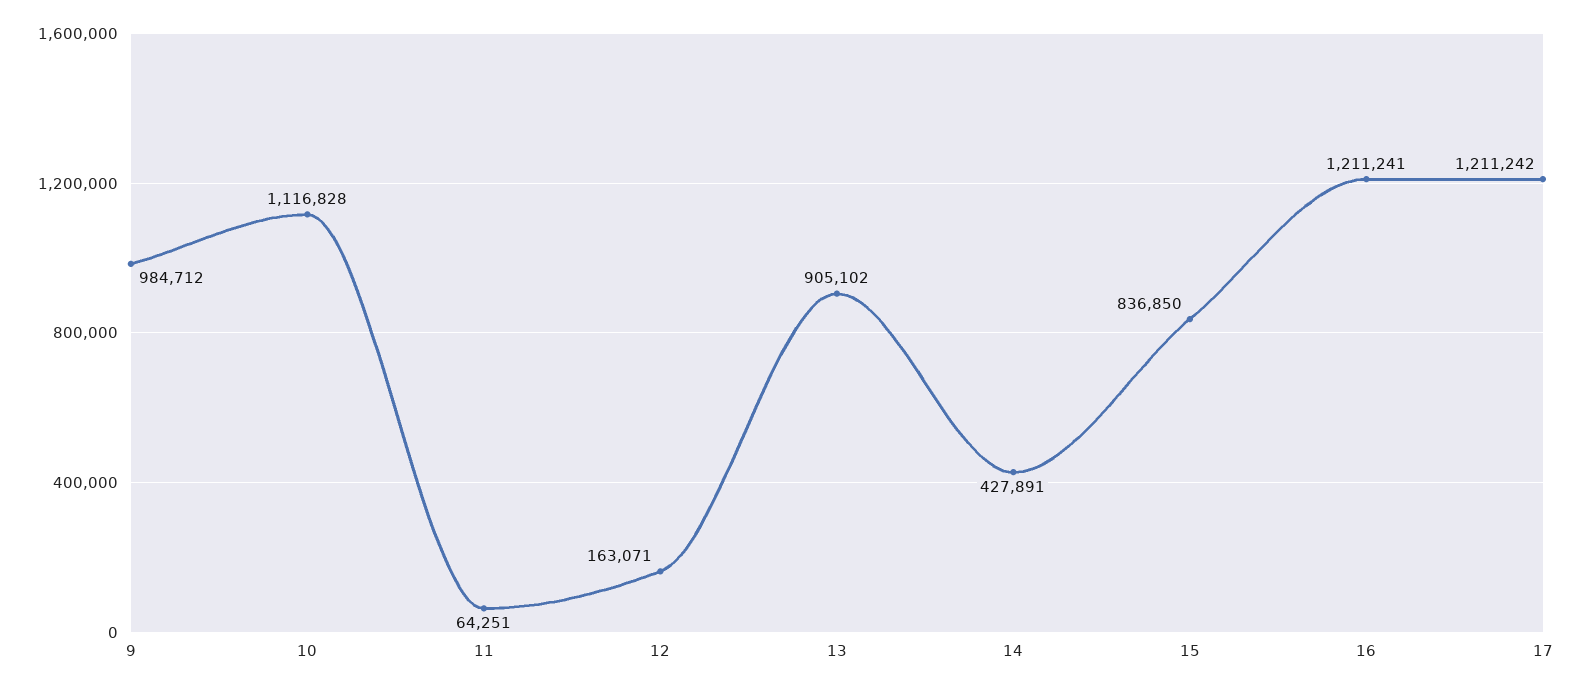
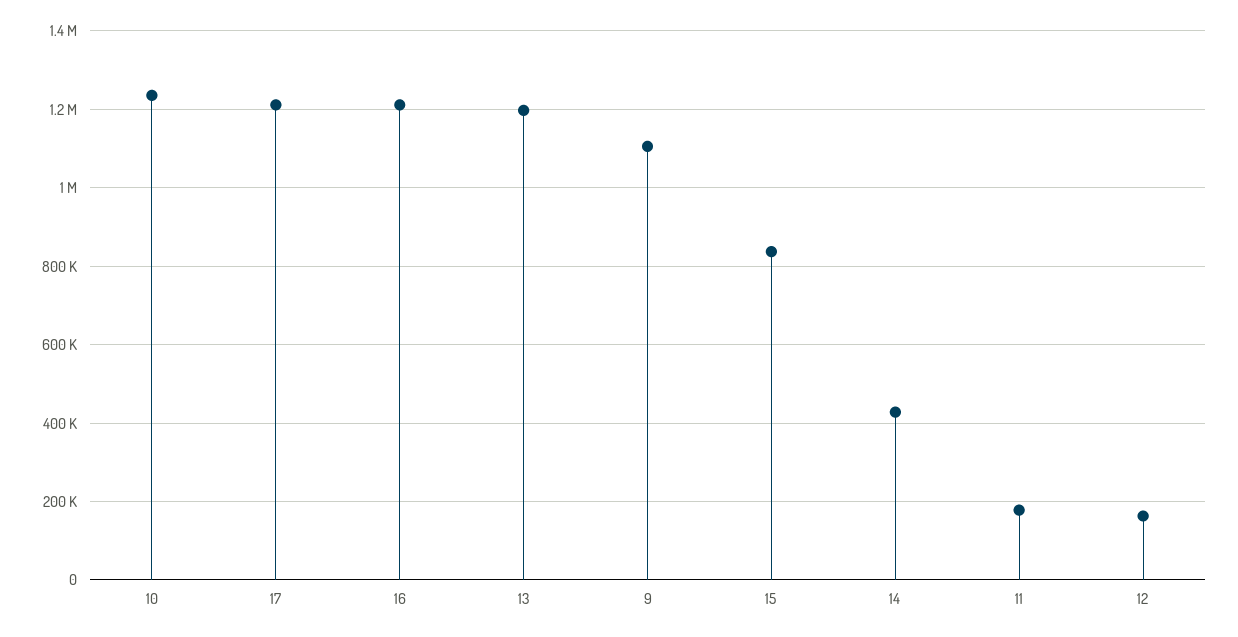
9: 984712 -> 1100000
10: 1116828 -> 1240000
11: 64251 -> 180000
13: 905102 -> 1200000

